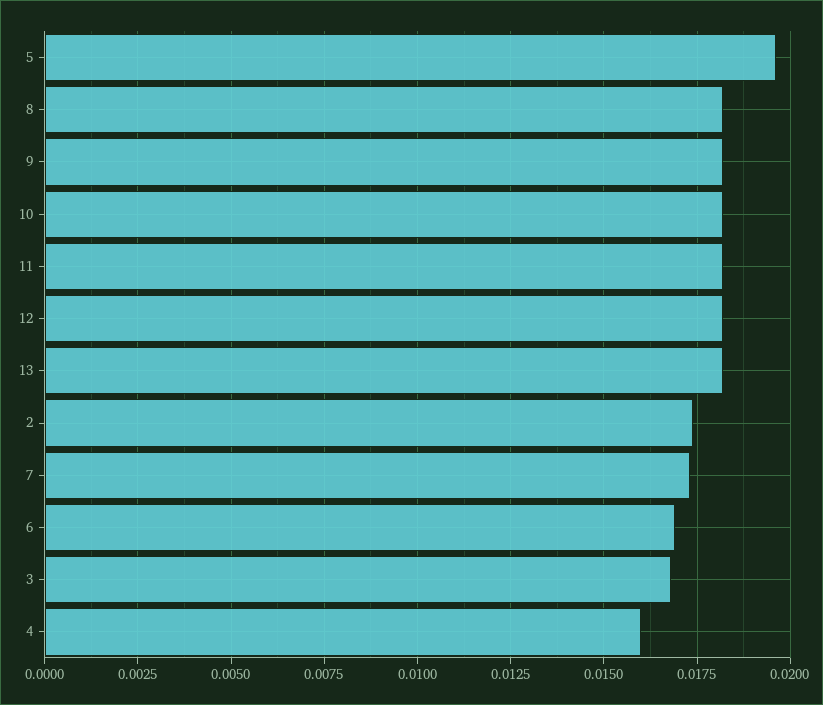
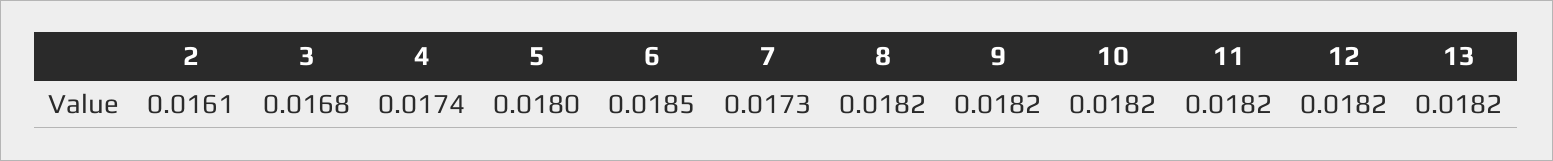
5: 0.0195 -> 0.018
2: 0.0175 -> 0.0161
6: 0.017 -> 0.0185
4: 0.016 -> 0.0174

